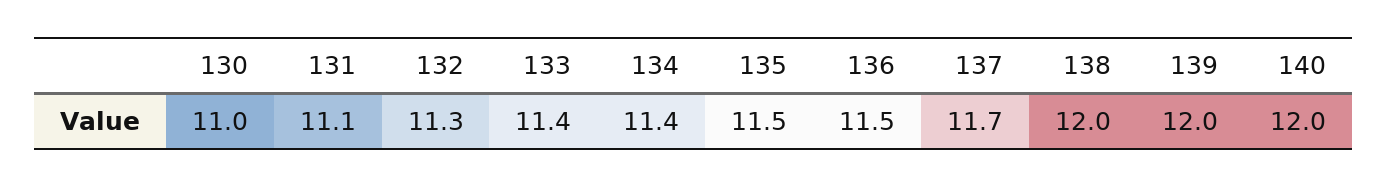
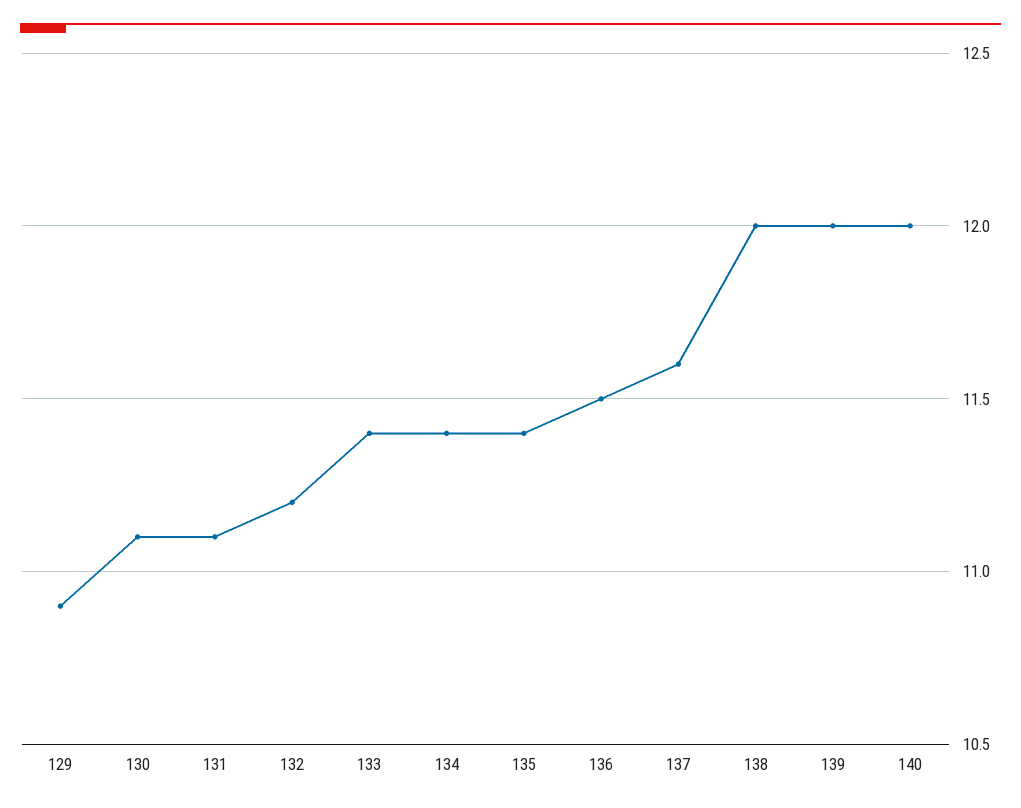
130: 11 -> 11.1
132: 11.3 -> 11.2
135: 11.5 -> 11.4
137: 11.7 -> 11.6
129: none -> 10.9

